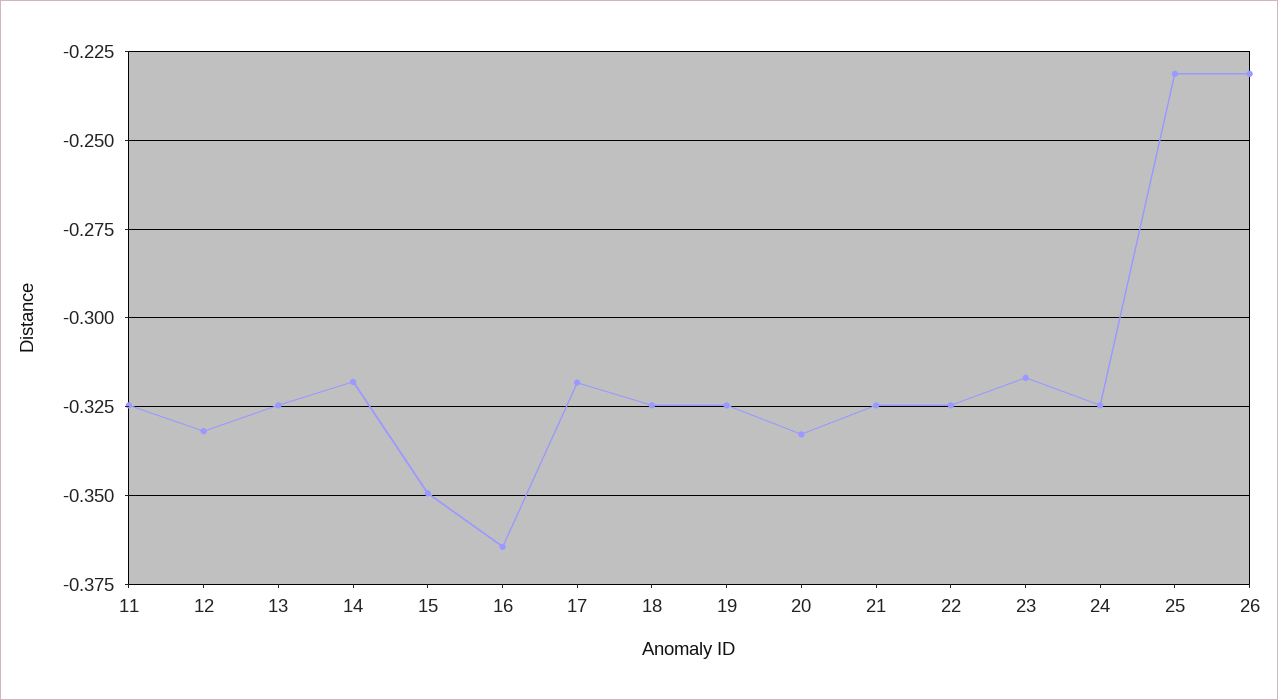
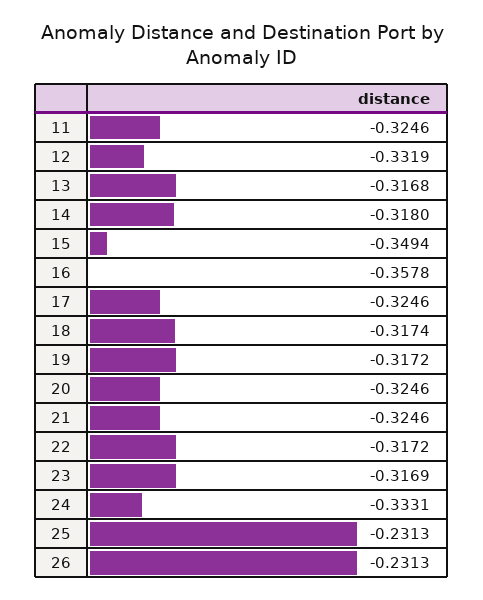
13: -0.325 -> -0.3168
16: -0.365 -> -0.3578
17: -0.3175 -> -0.3246
18: -0.325 -> -0.3174
19: -0.325 -> -0.3172
20: -0.3325 -> -0.3246
22: -0.325 -> -0.3172
24: -0.325 -> -0.3331

